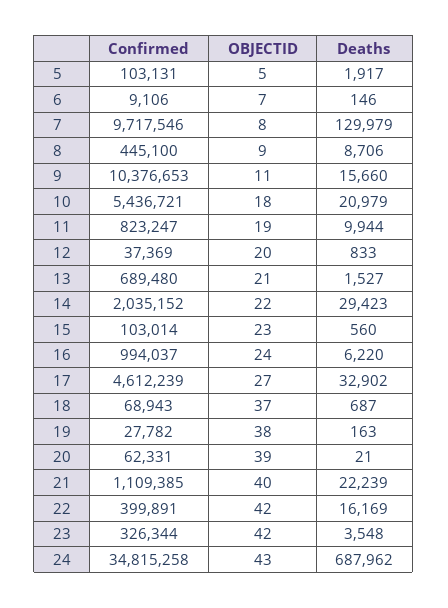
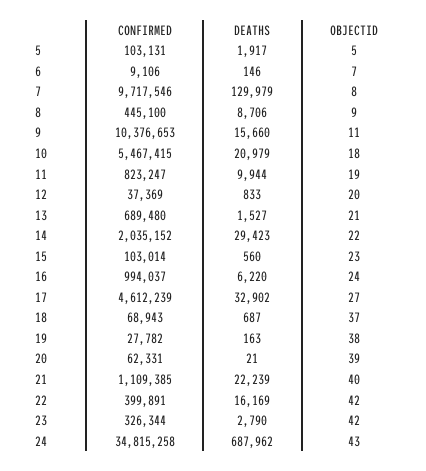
Confirmed, 10: 5436721 -> 5467415
Deaths, 23: 3548 -> 2790

